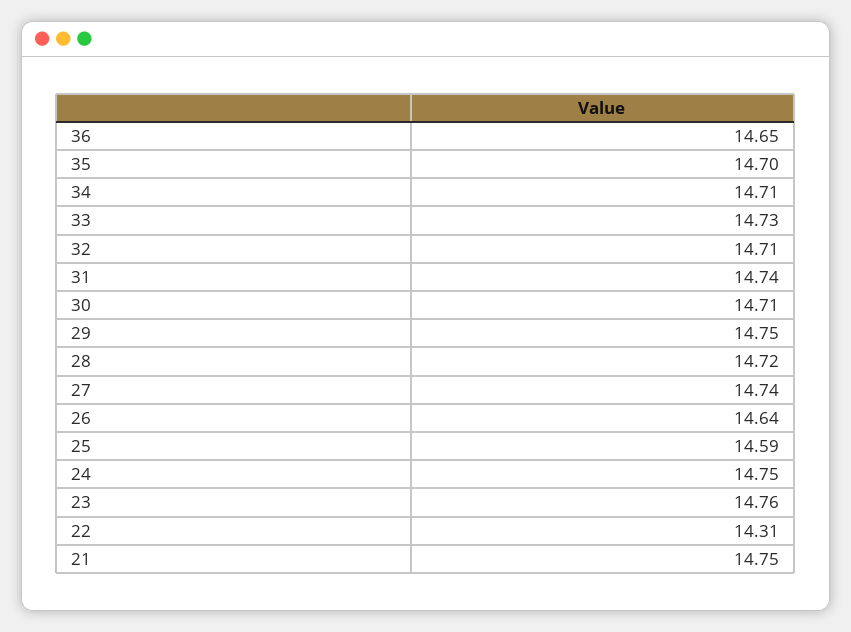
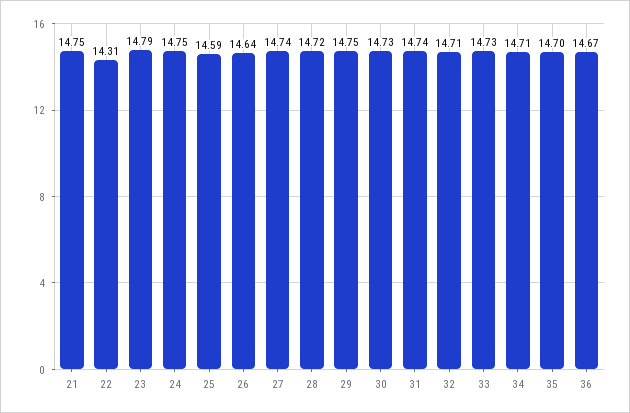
36: 14.65 -> 14.67
30: 14.71 -> 14.73
23: 14.76 -> 14.79

